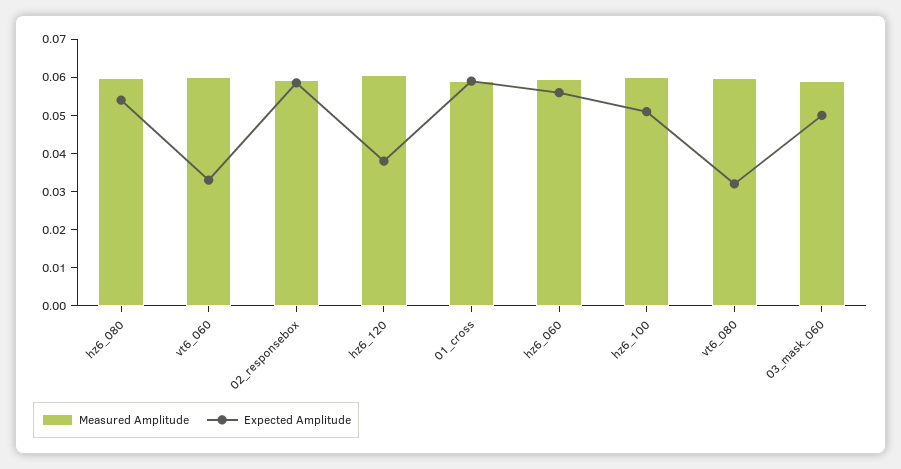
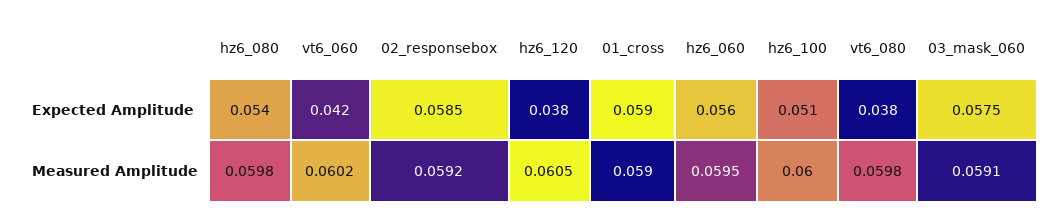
Expected Amplitude, vt6_060: 0.0325 -> 0.042
Expected Amplitude, vt6_080: 0.0325 -> 0.038
Expected Amplitude, 03_mask_060: 0.05 -> 0.0575

